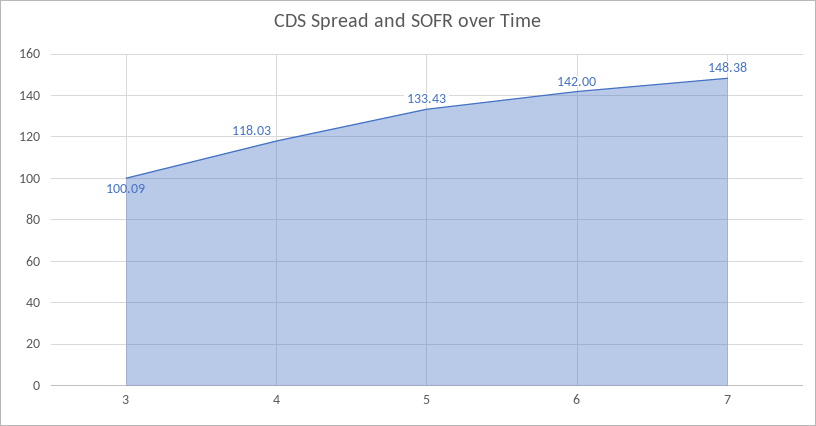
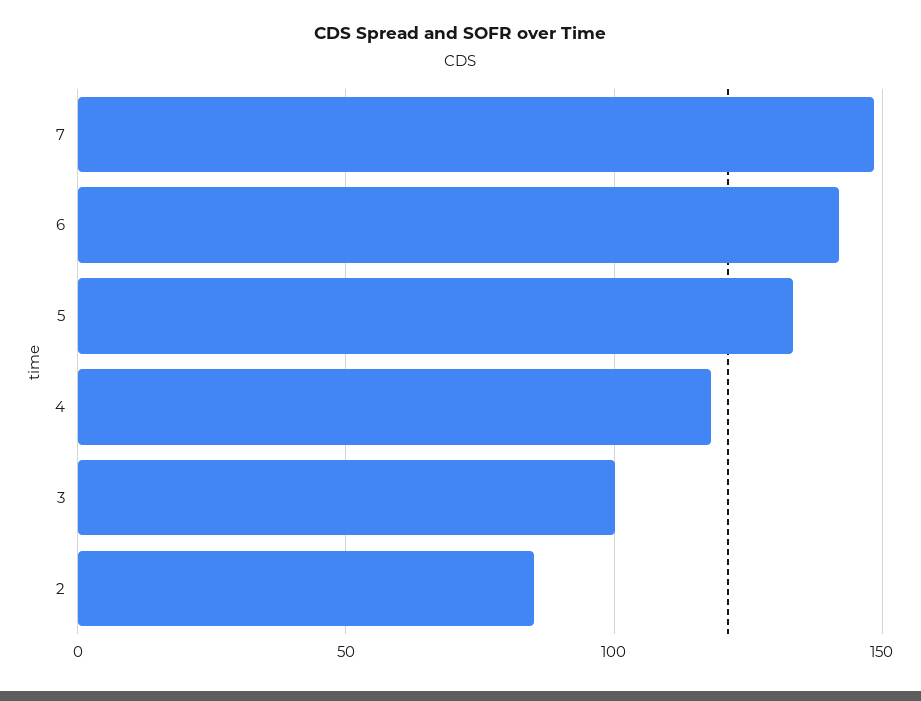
2: none -> 85

